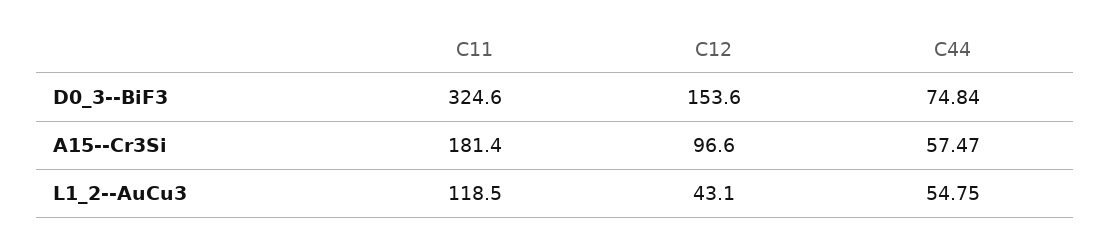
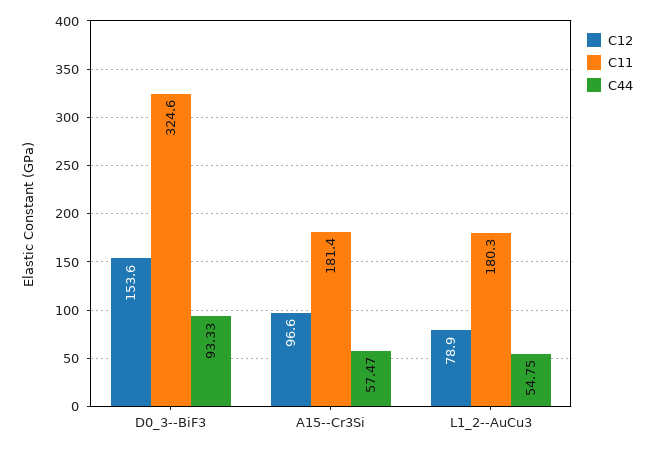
C44, D0_3--BiF3: 74.84 -> 93.33
C11, L1_2--AuCu3: 118.5 -> 180.3
C12, L1_2--AuCu3: 43.1 -> 78.9

